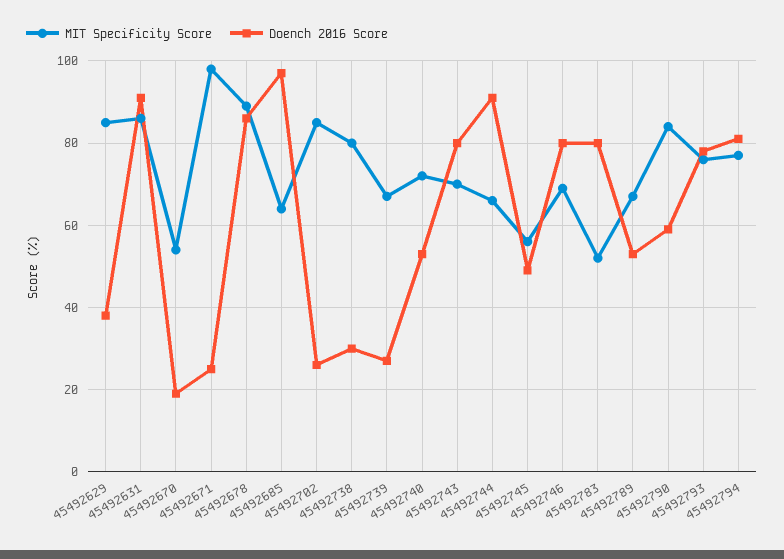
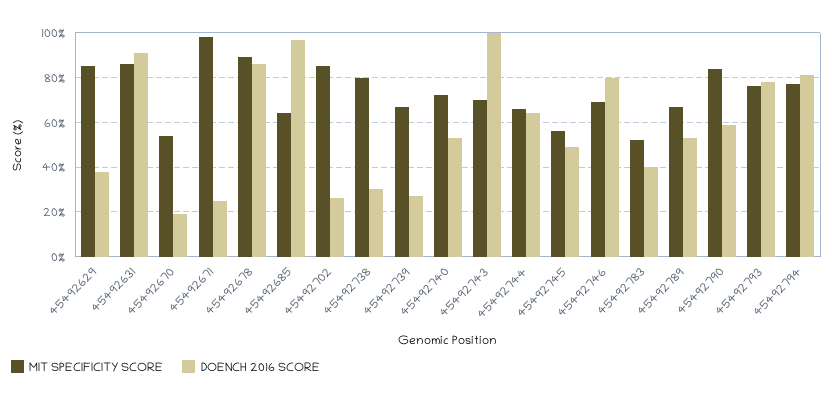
Doench 2016 Score, 45492743: 80 -> 100
Doench 2016 Score, 45492744: 90 -> 65
Doench 2016 Score, 45492783: 80 -> 40

